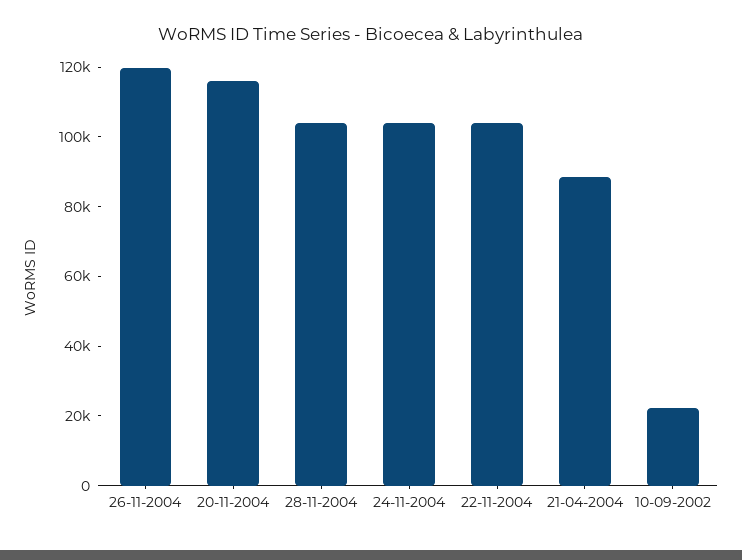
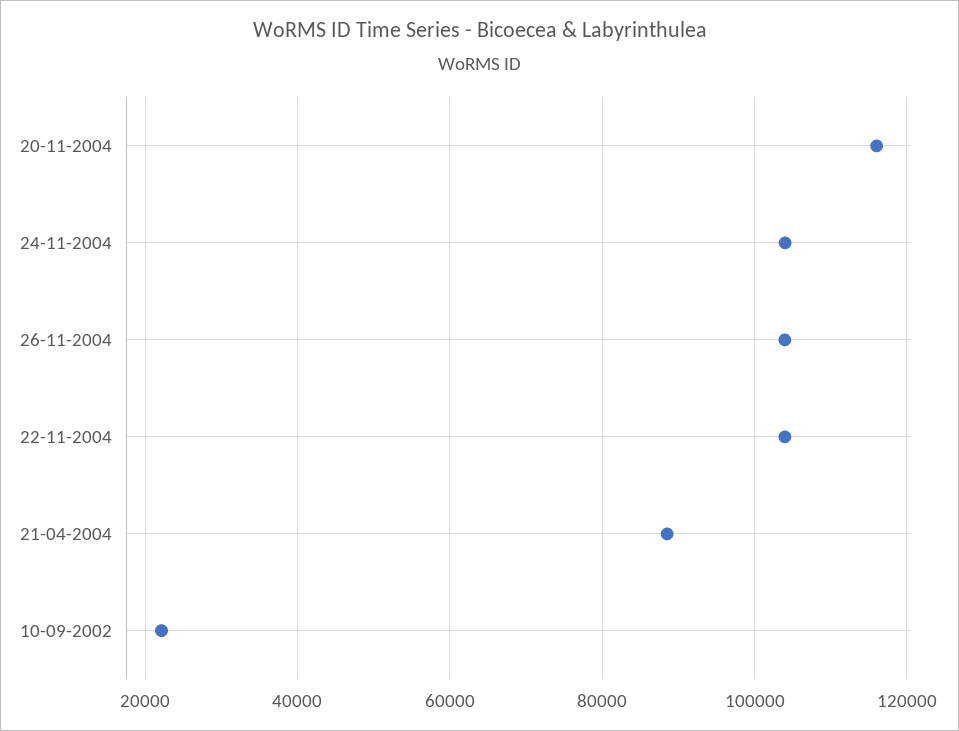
26-11-2004: 120000 -> 104000
28-11-2004: 105000 -> none

